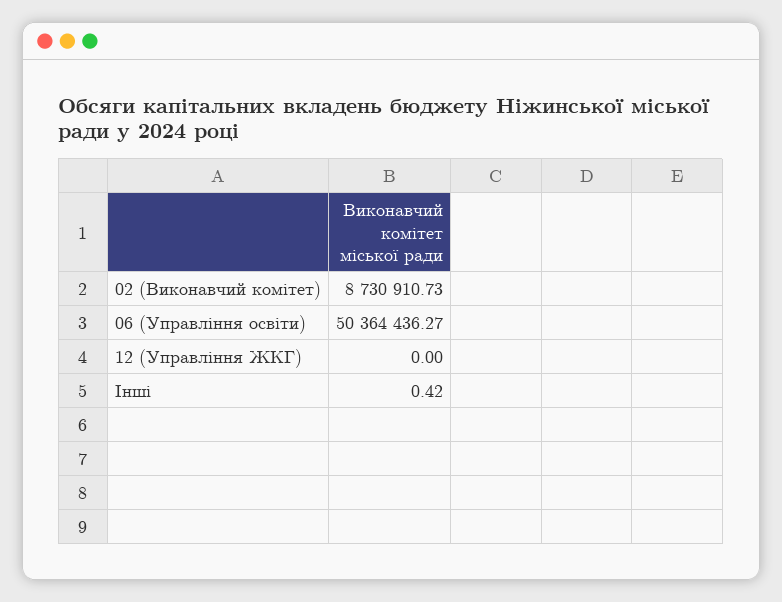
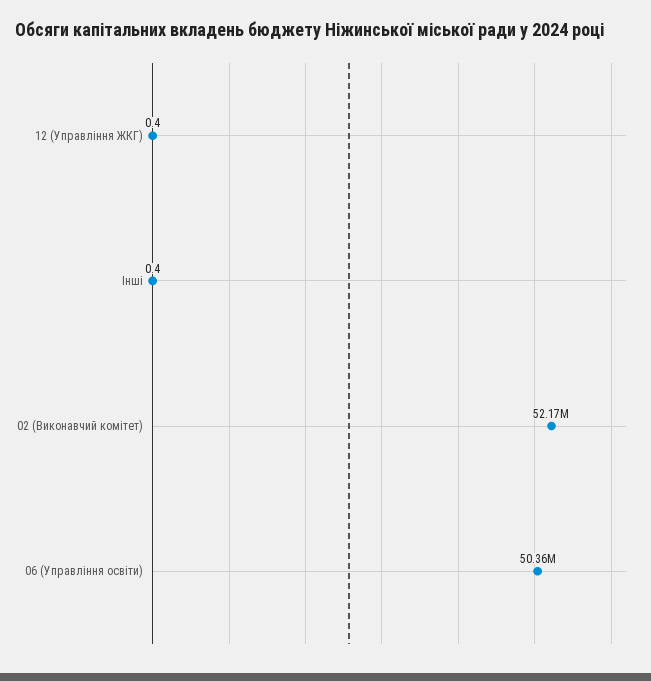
02 (Виконавчий комітет): 8730910.73 -> 52170000
12 (Управління ЖКГ): 0 -> 0.4

